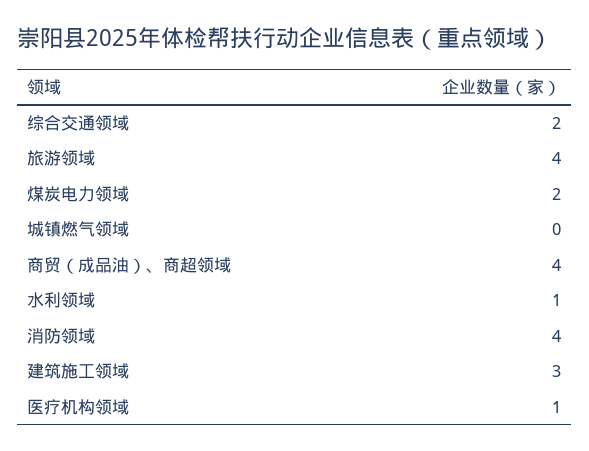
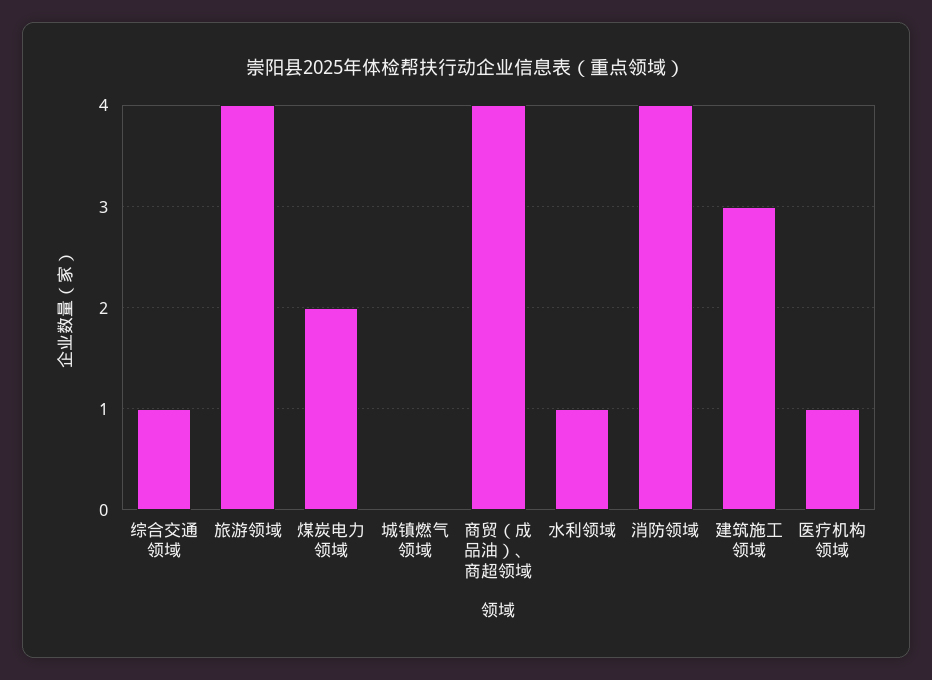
综合交通领域: 2 -> 1

